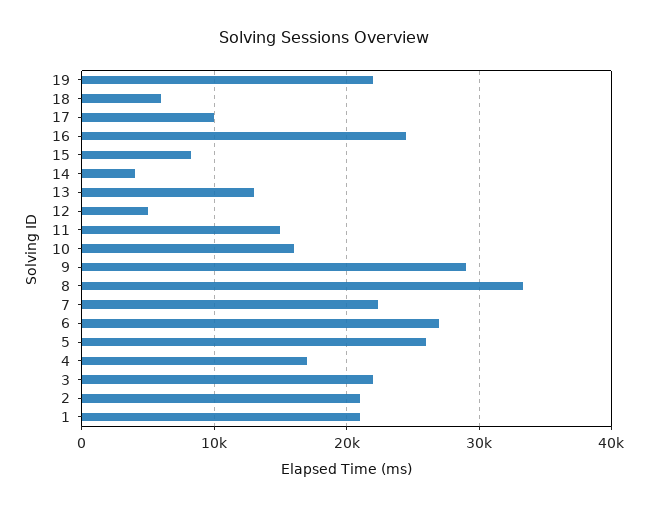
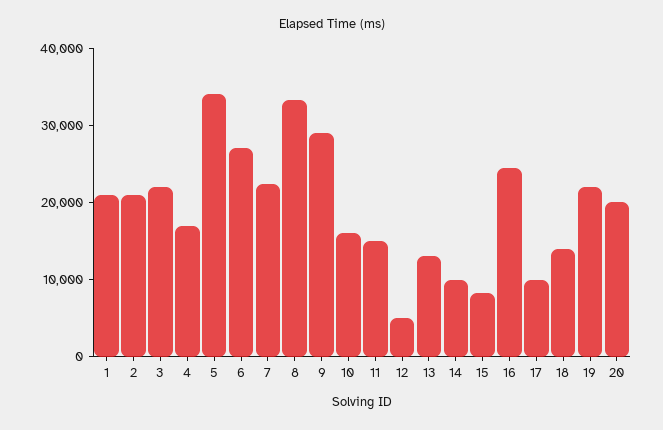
18: 6000 -> 14000
14: 4000 -> 10000
5: 26000 -> 34000
20: none -> 20000

